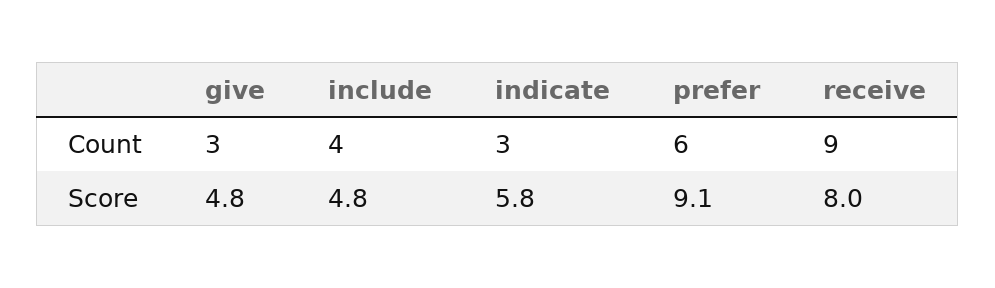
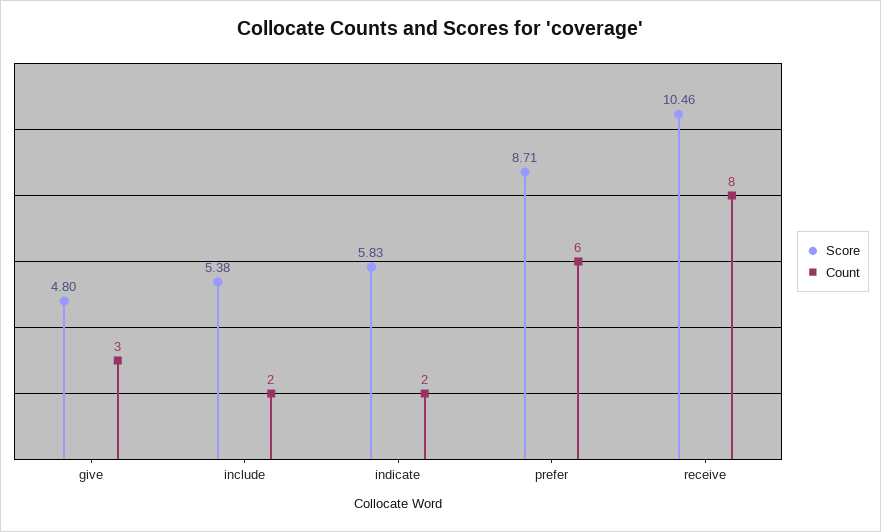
Count, include: 4 -> 2
Count, indicate: 3 -> 2
Count, receive: 9 -> 8
Score, include: 4.8 -> 5.38
Score, prefer: 9.1 -> 8.71
Score, receive: 8 -> 10.46

